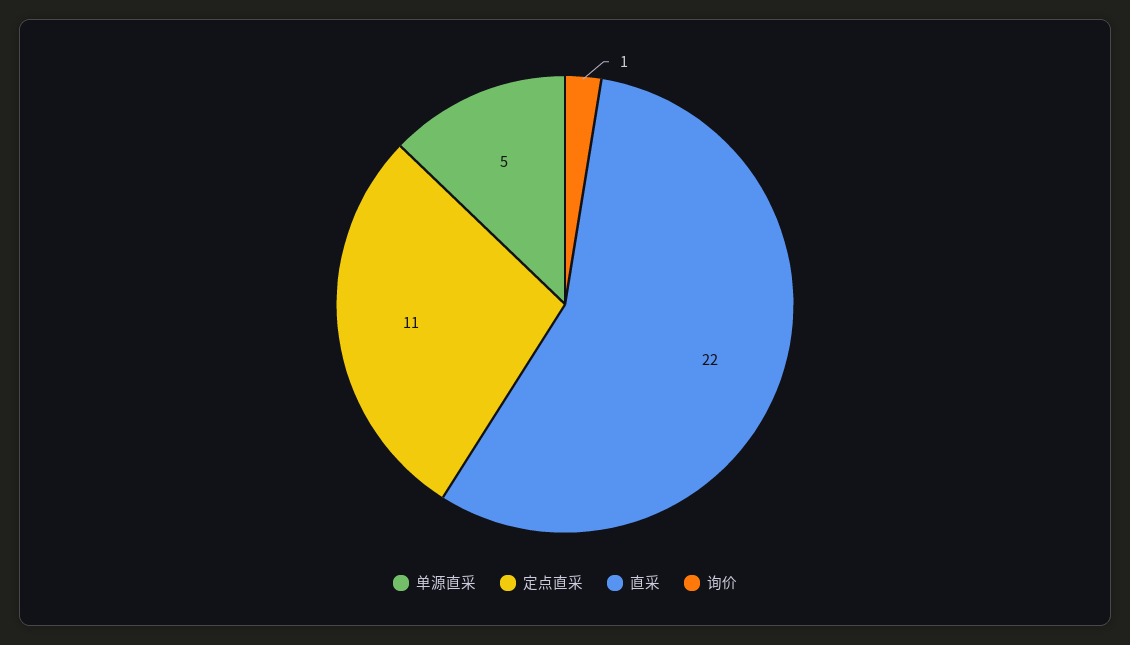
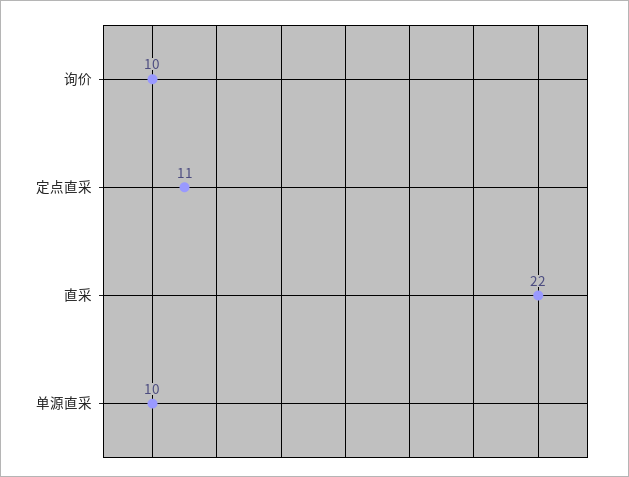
单源直采: 5 -> 10
询价: 1 -> 10

